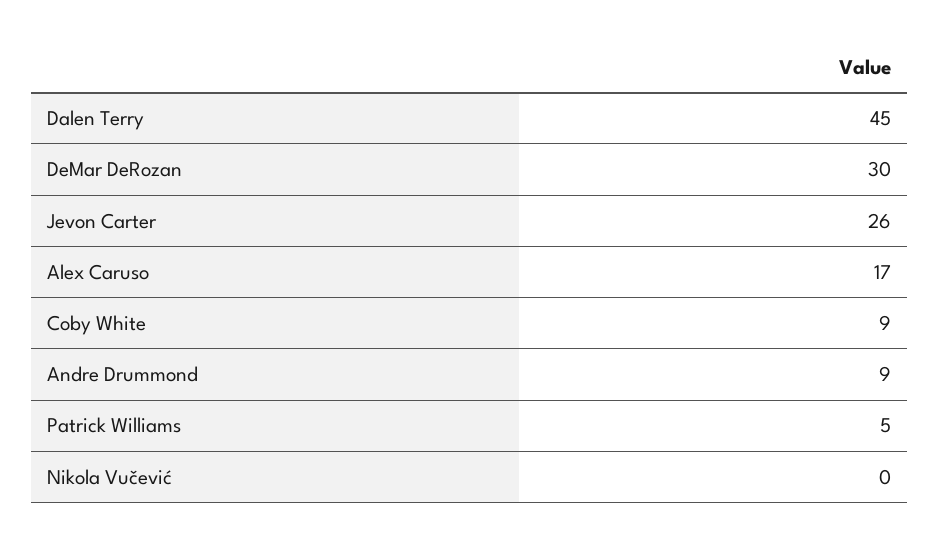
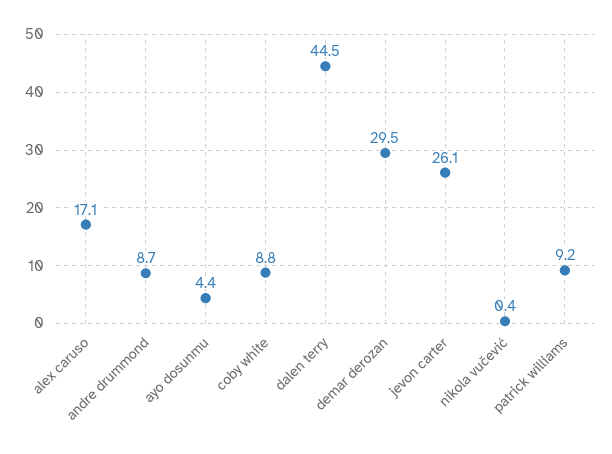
Patrick Williams: 5 -> 9.2
ayo dosunmu: none -> 4.4

